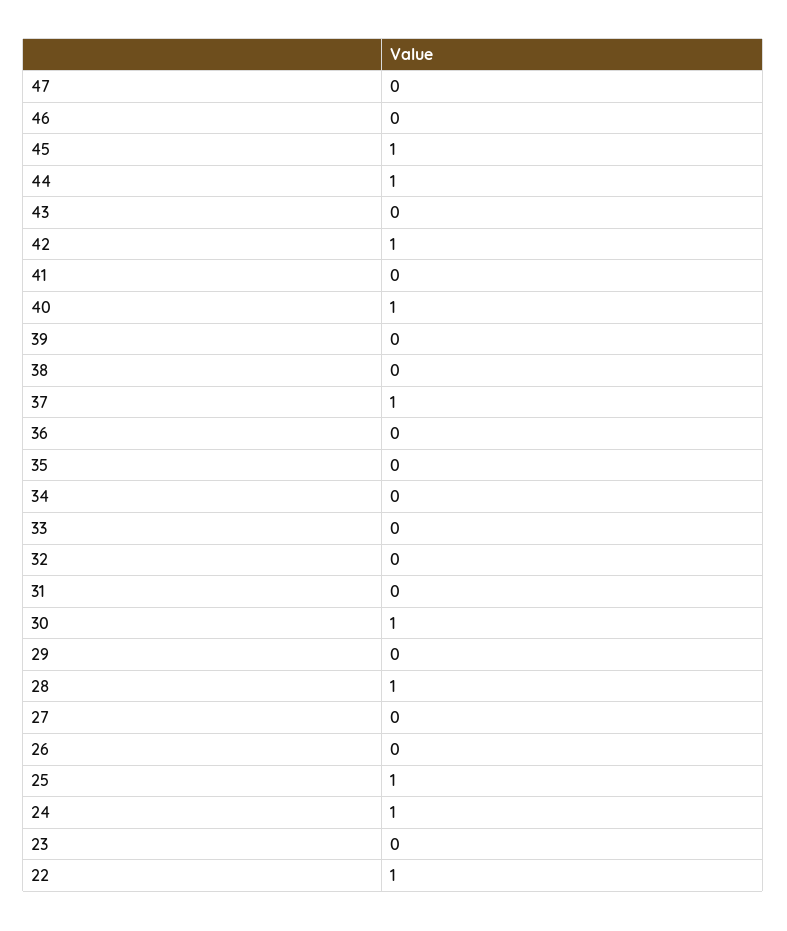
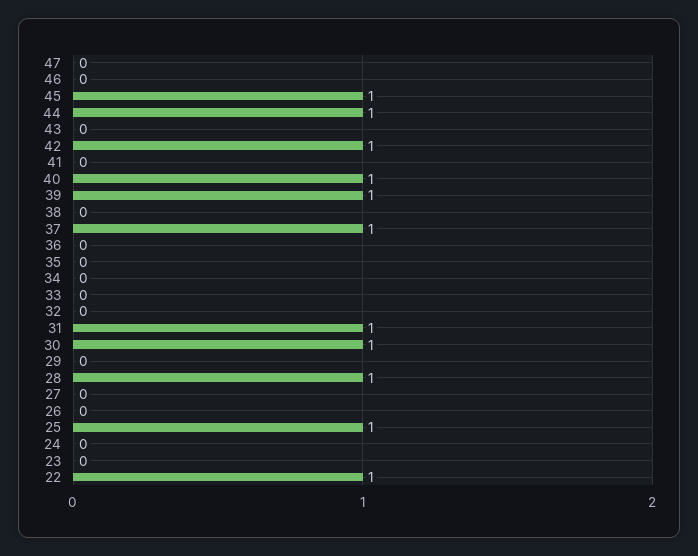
39: 0 -> 1
31: 0 -> 1
24: 1 -> 0

